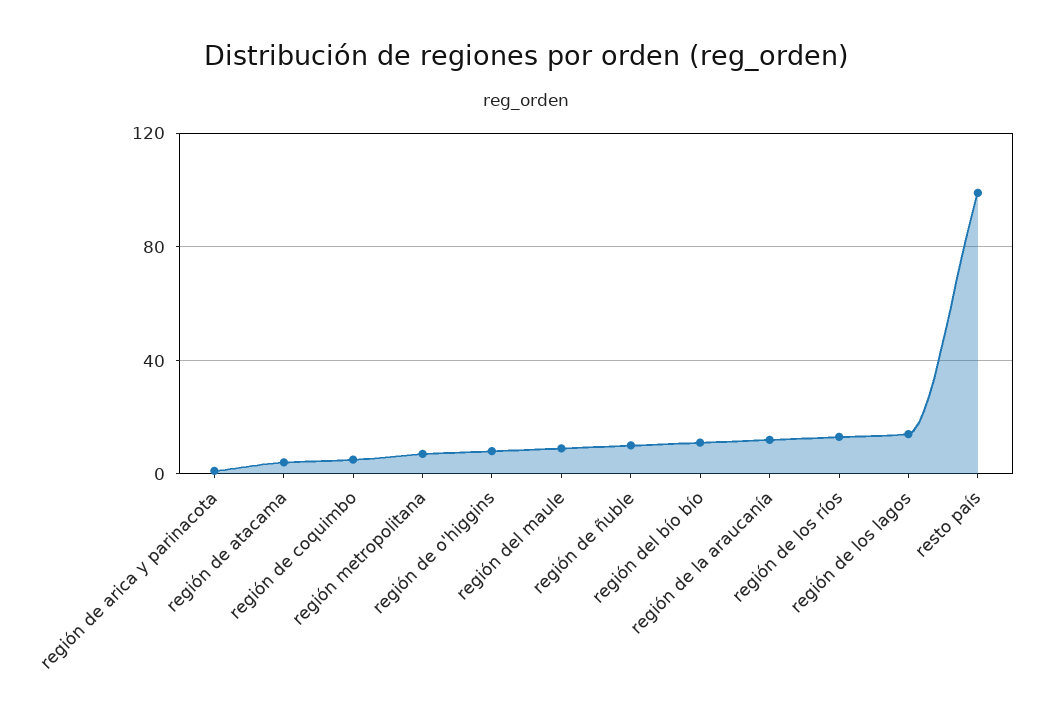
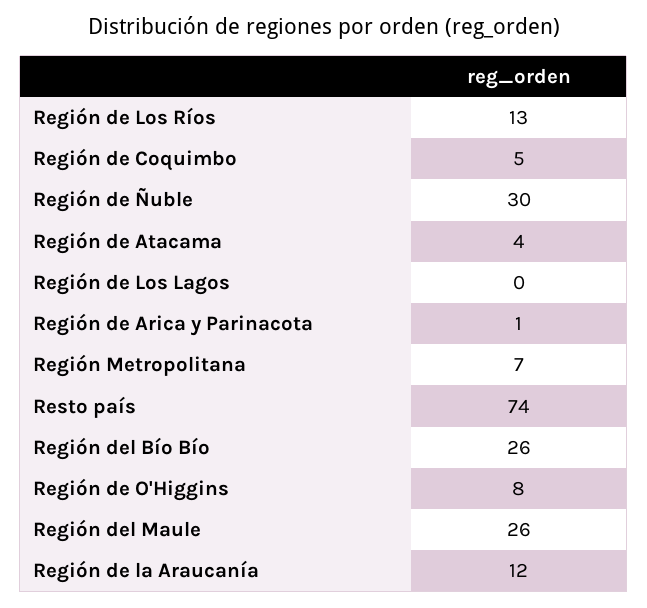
región del maule: 10 -> 26
región de ñuble: 10 -> 30
región del bío bío: 10 -> 26
región de los lagos: 15 -> 0
resto país: 100 -> 74

